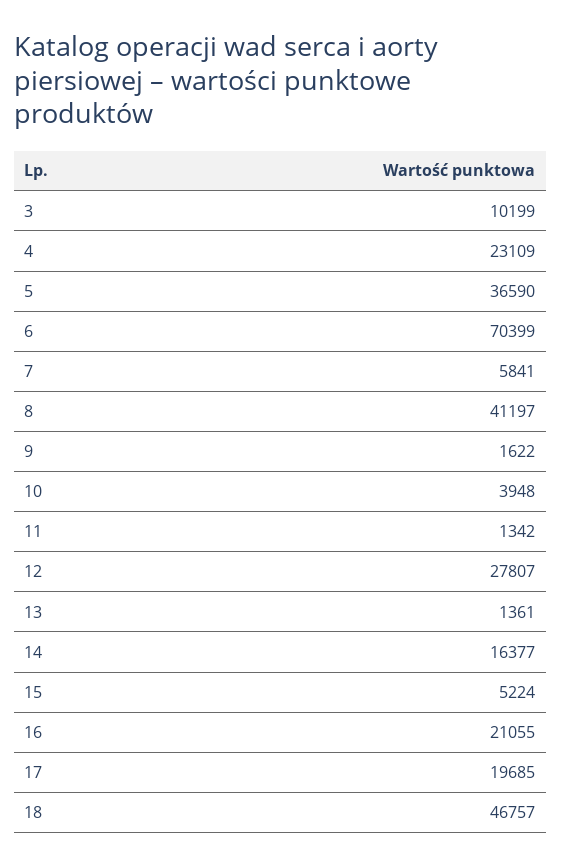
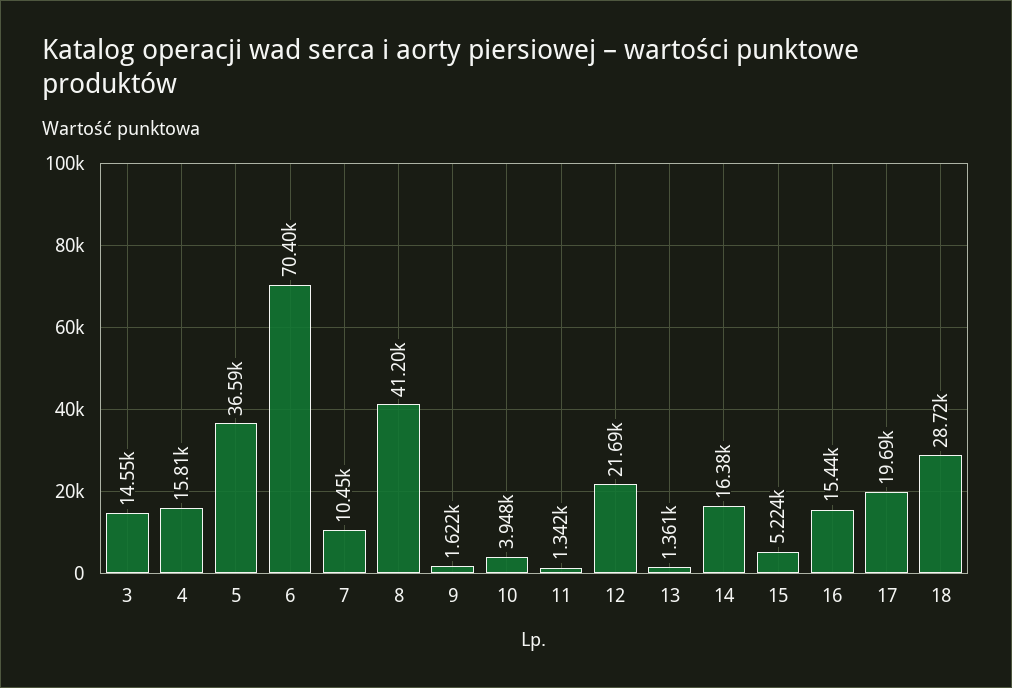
3: 10199 -> 14550
4: 23109 -> 15810
7: 5841 -> 10450
12: 27807 -> 21690
16: 21055 -> 15440
18: 46757 -> 28720

